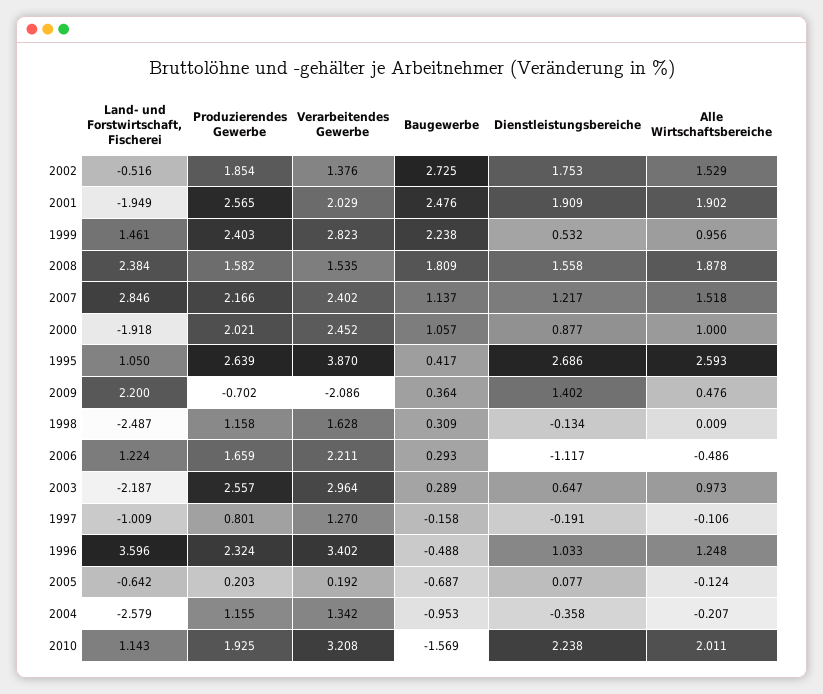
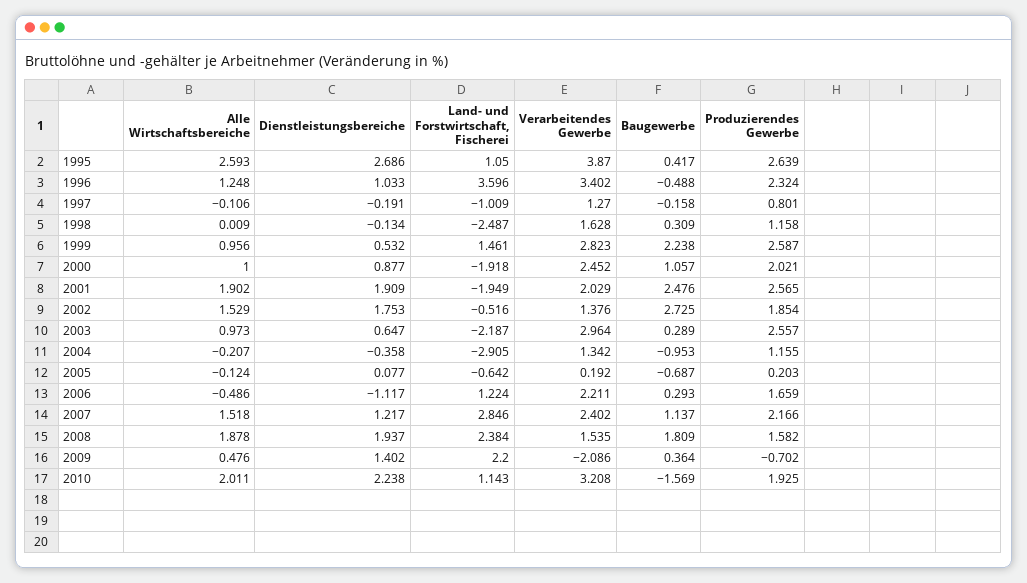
Produzierendes Gewerbe, 1999: 2.403 -> 2.587
Dienstleistungsbereiche, 2008: 1.558 -> 1.937
Land- und Forstwirtschaft, Fischerei, 2004: -2.579 -> -2.905

